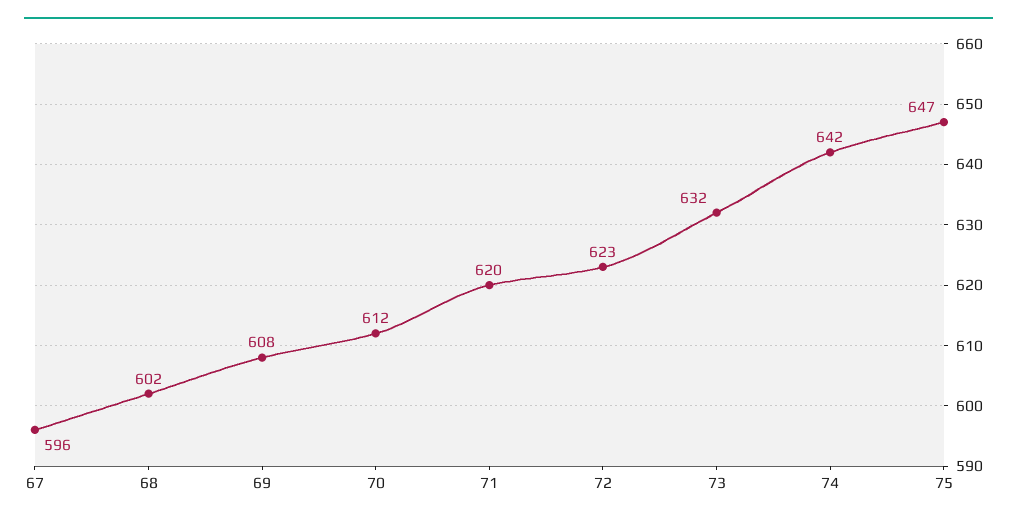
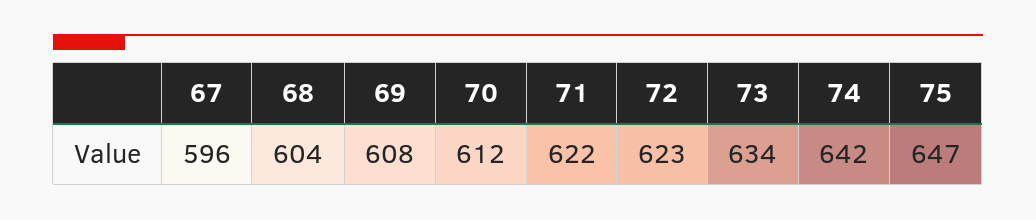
68: 602 -> 604
71: 620 -> 622
73: 632 -> 634

